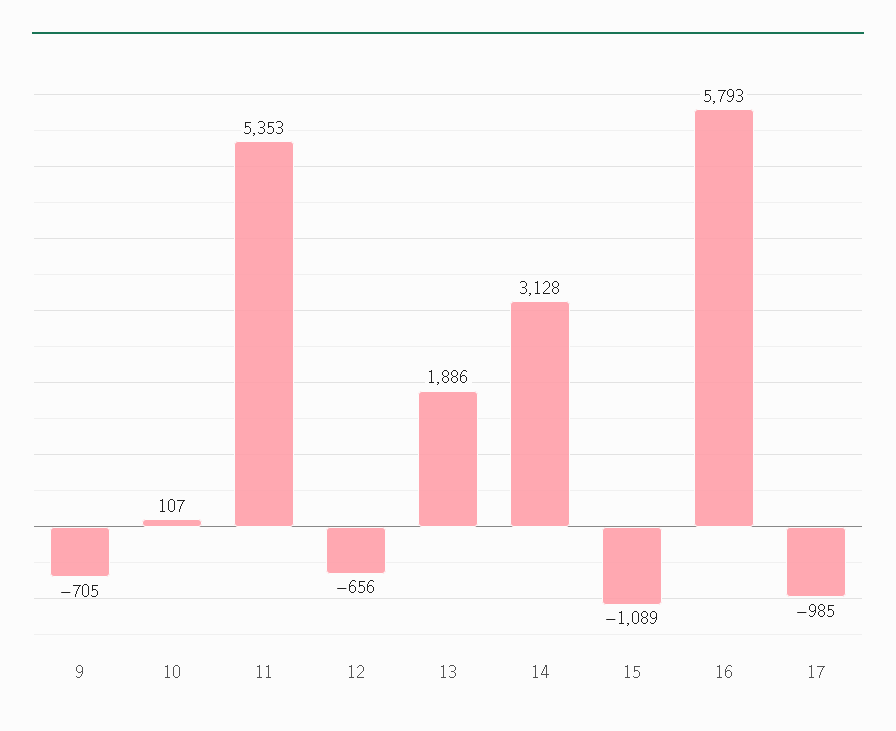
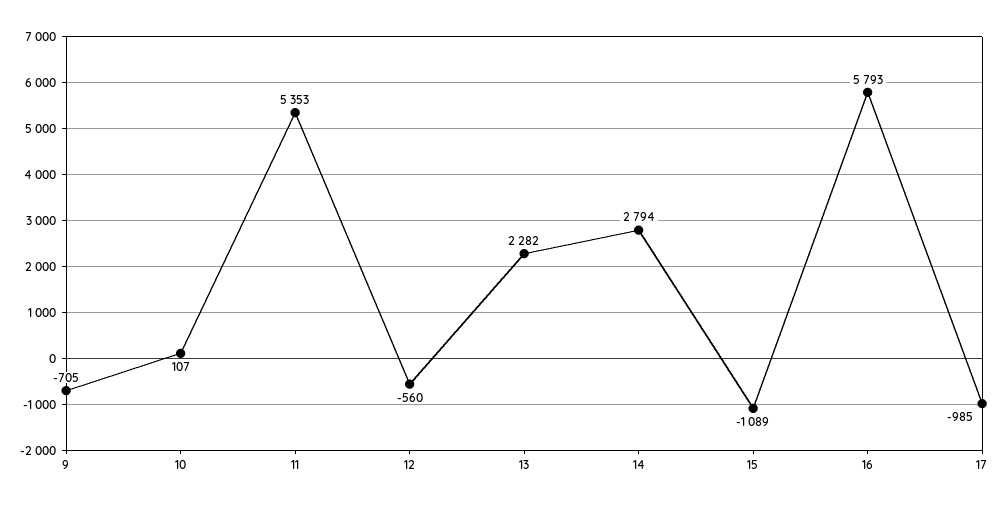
12: -656 -> -560
13: 1886 -> 2282
14: 3128 -> 2794

